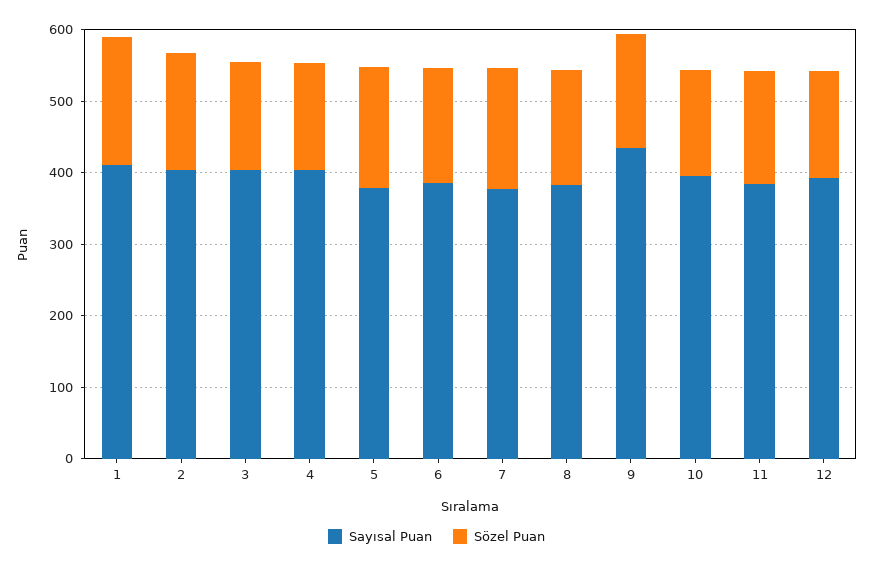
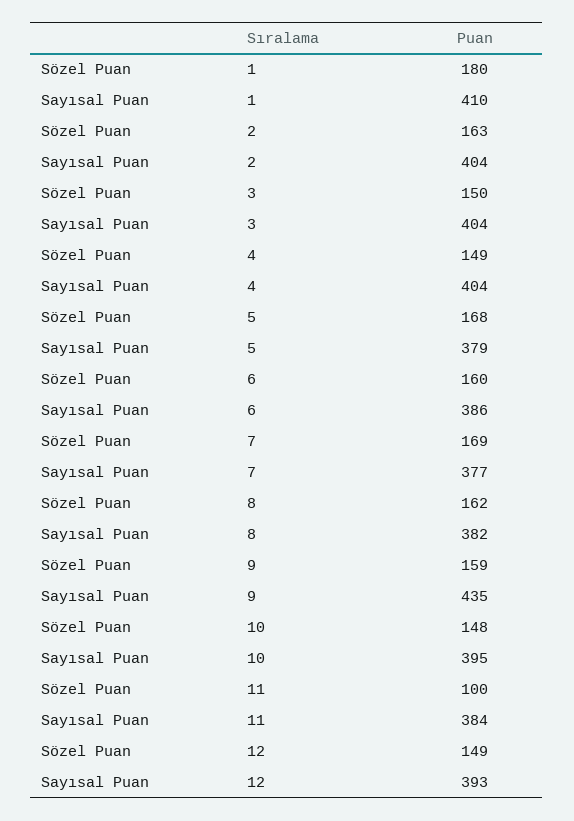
Sözel Puan, 11: 160 -> 100

